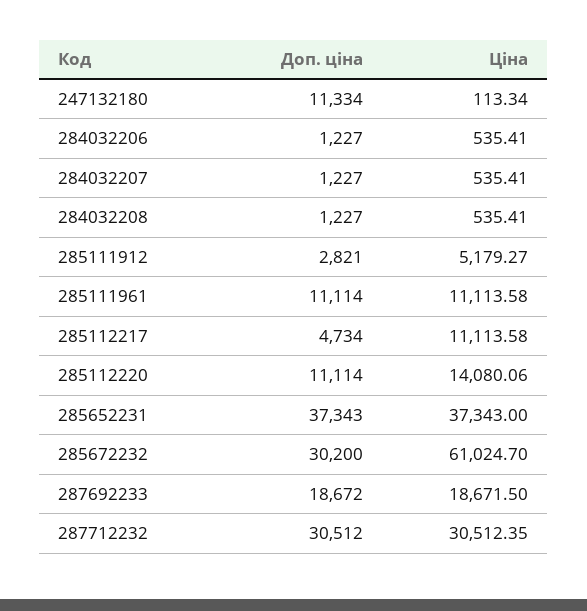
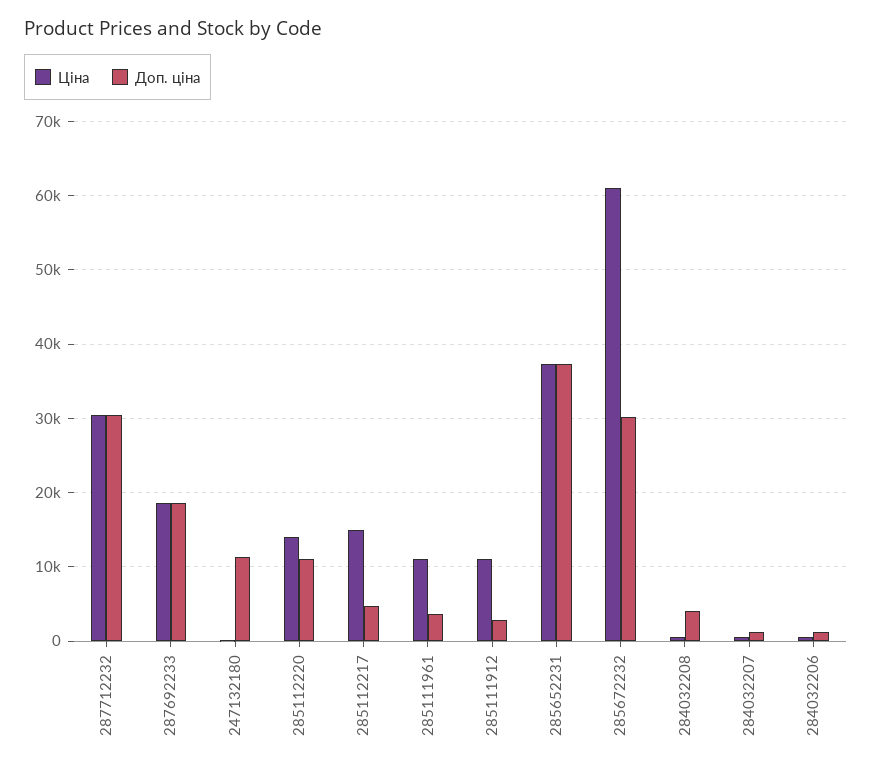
Доп. ціна, 284032208: 1227 -> 4000
Ціна, 285111912: 5179.27 -> 11000
Доп. ціна, 285111961: 11114 -> 4000
Ціна, 285112217: 11113.58 -> 15000

